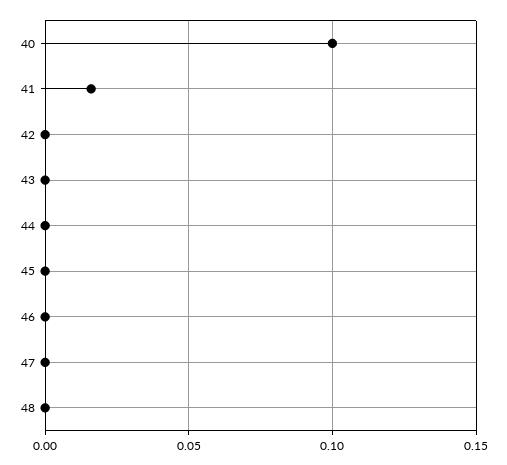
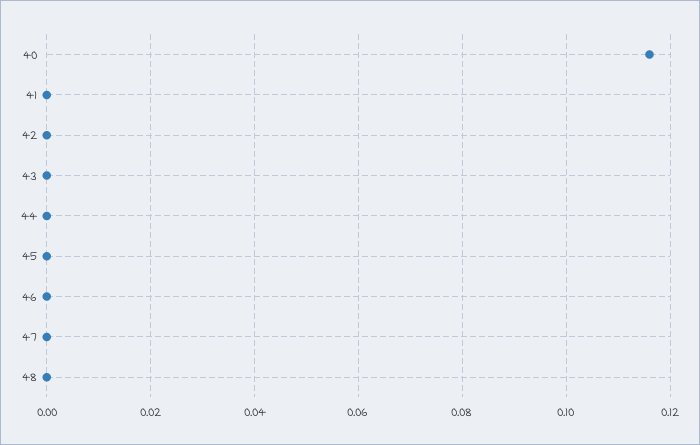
40: 0.1 -> 0.115
41: 0.015 -> 0

